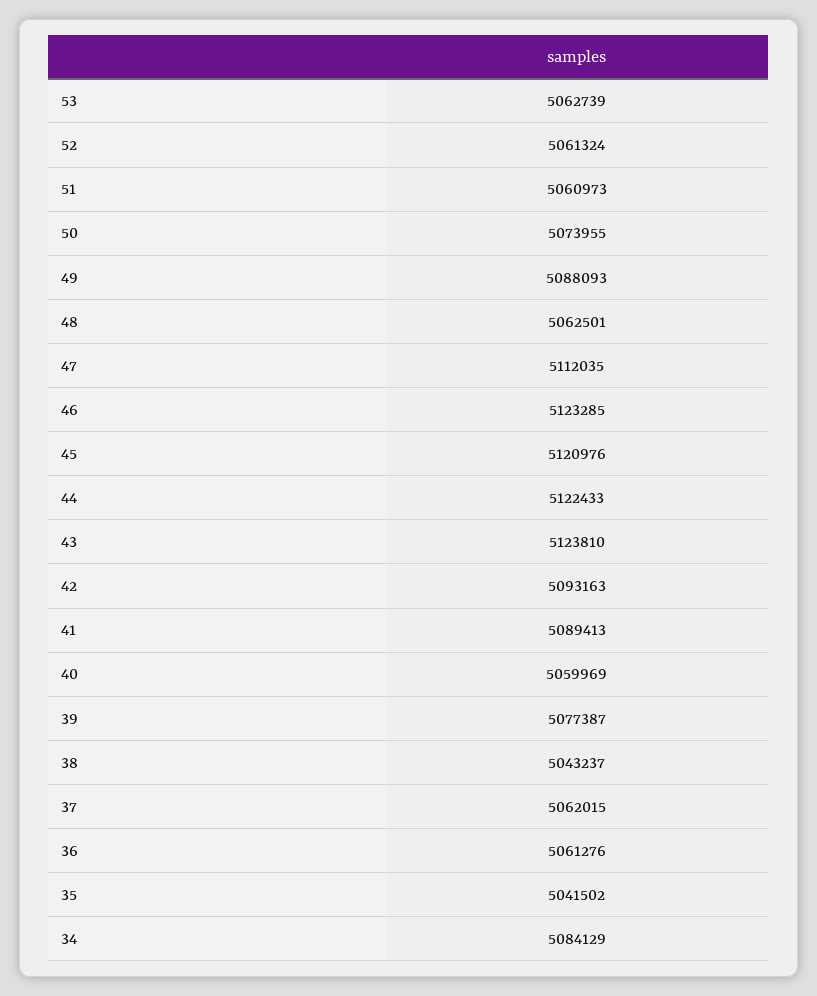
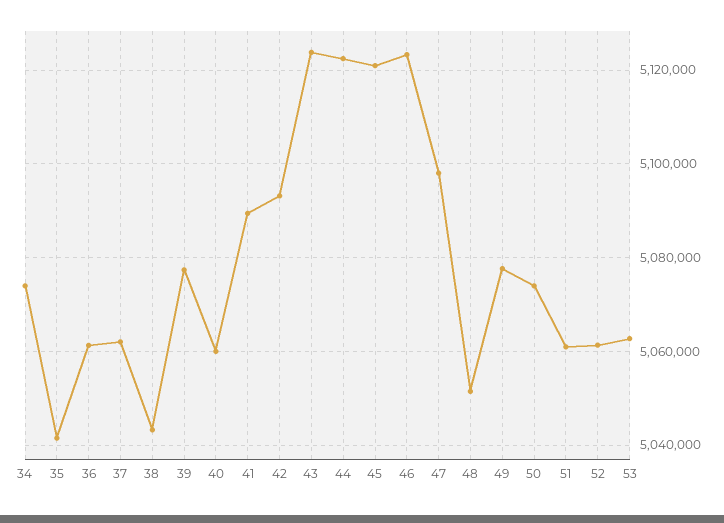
49: 5088093 -> 5078000
48: 5062501 -> 5052000
47: 5112035 -> 5098000
34: 5084129 -> 5074000

